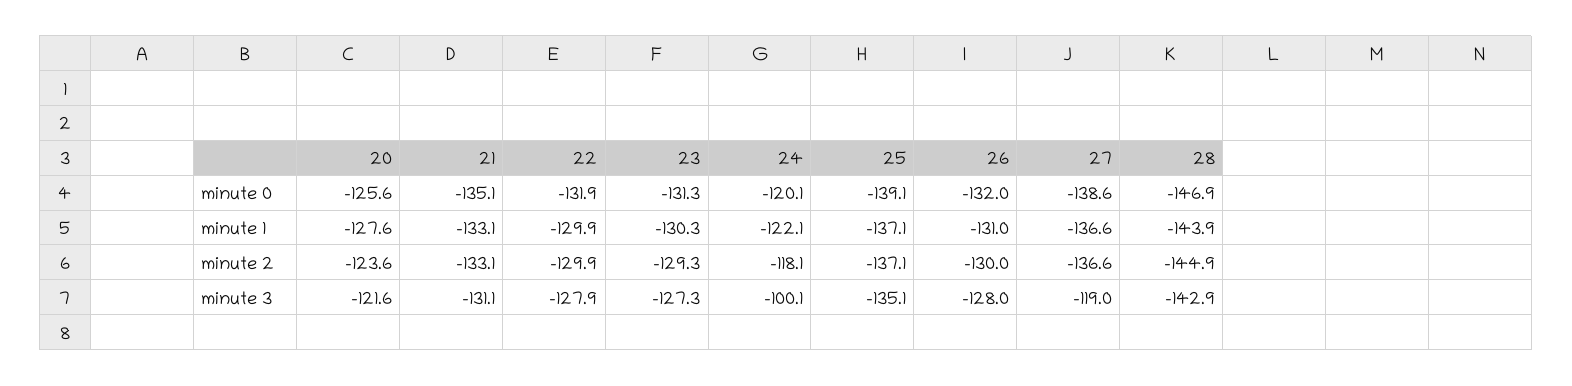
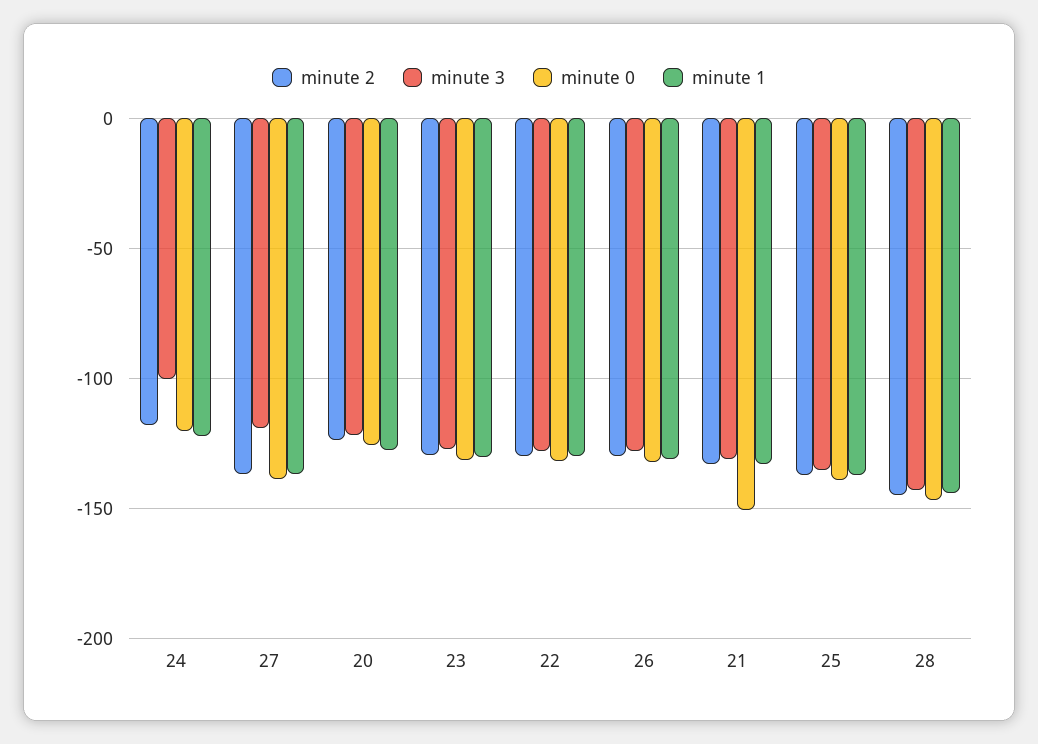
minute 0, 21: -135.1 -> -150

